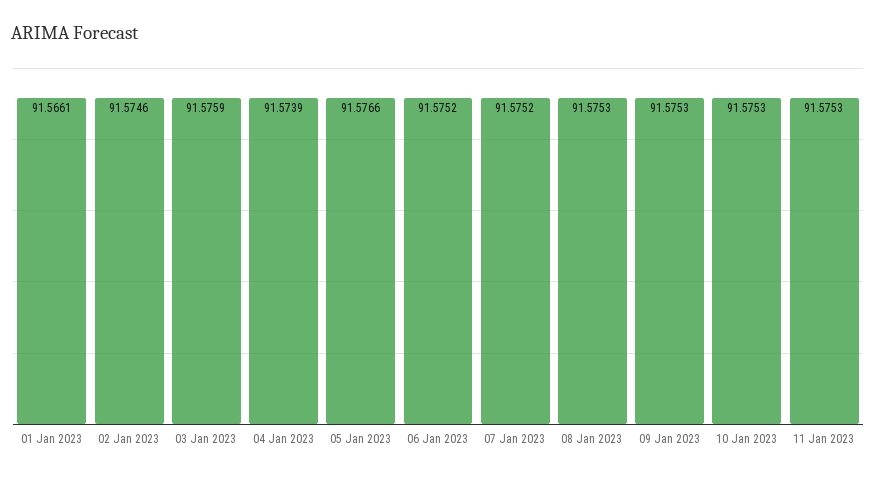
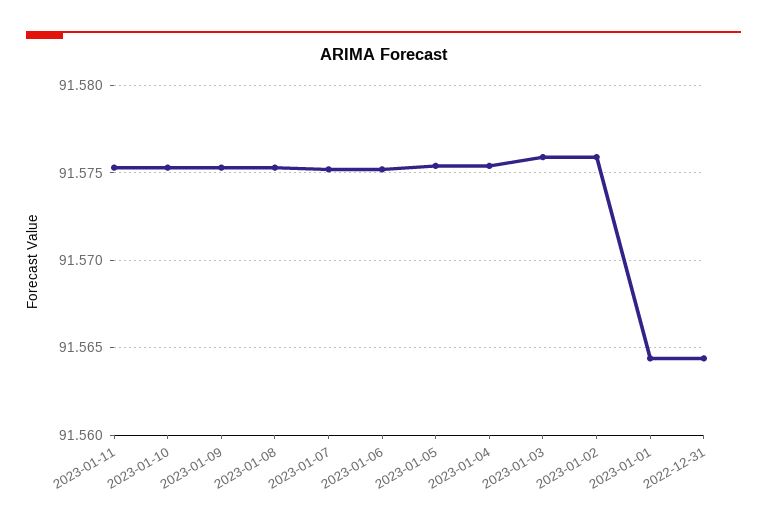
01 Jan 2023: 91.5661 -> 91.5645
02 Jan 2023: 91.5746 -> 91.576
04 Jan 2023: 91.5739 -> 91.5755
05 Jan 2023: 91.5766 -> 91.5755
2022-12-31: none -> 91.5645

